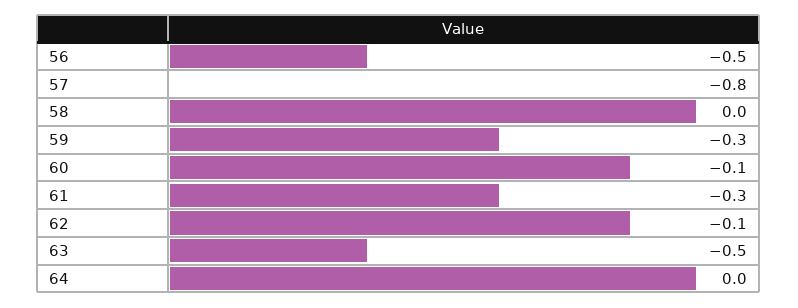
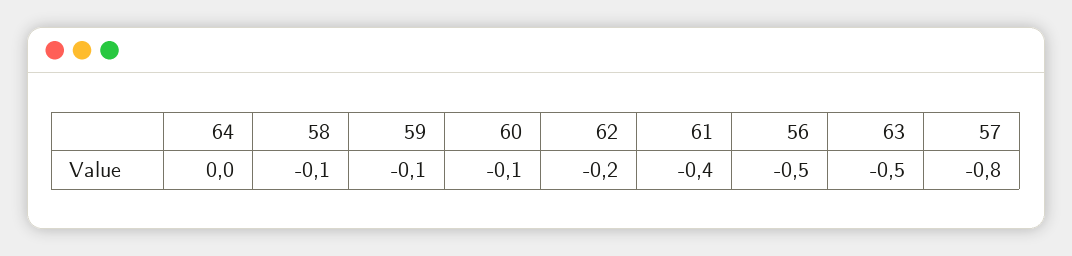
58: 0 -> -0.1
59: -0.3 -> -0.1
61: -0.3 -> -0.4
62: -0.1 -> -0.2

